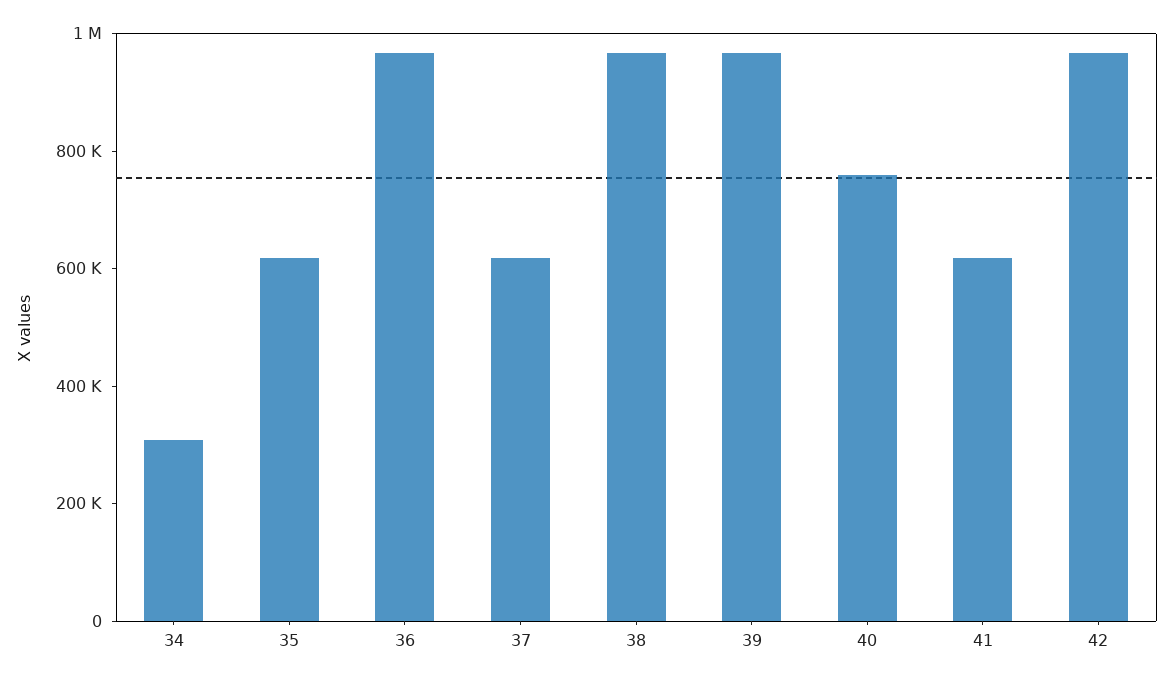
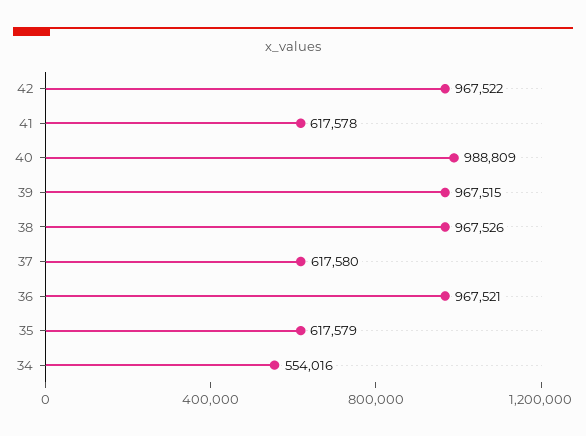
34: 300000 -> 554016
40: 750000 -> 988809

